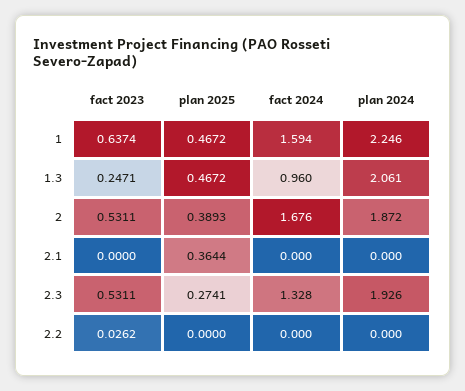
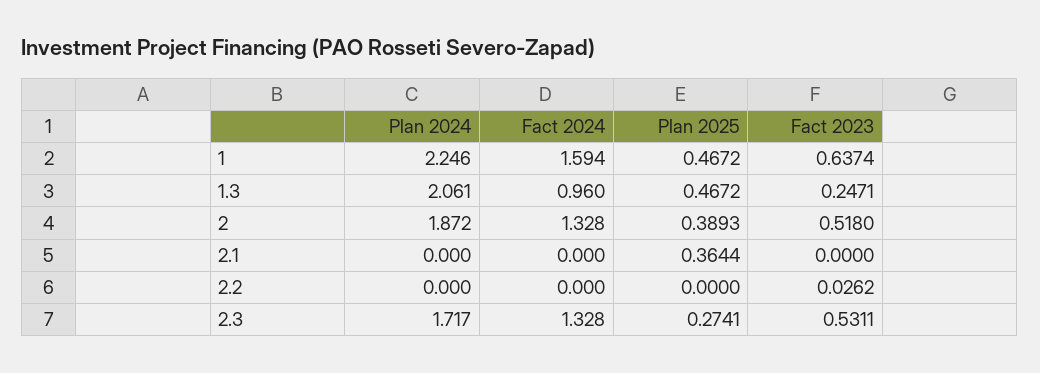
fact 2023, 2: 0.5311 -> 0.518
fact 2024, 2: 1.676 -> 1.328
plan 2024, 2.3: 1.926 -> 1.717

